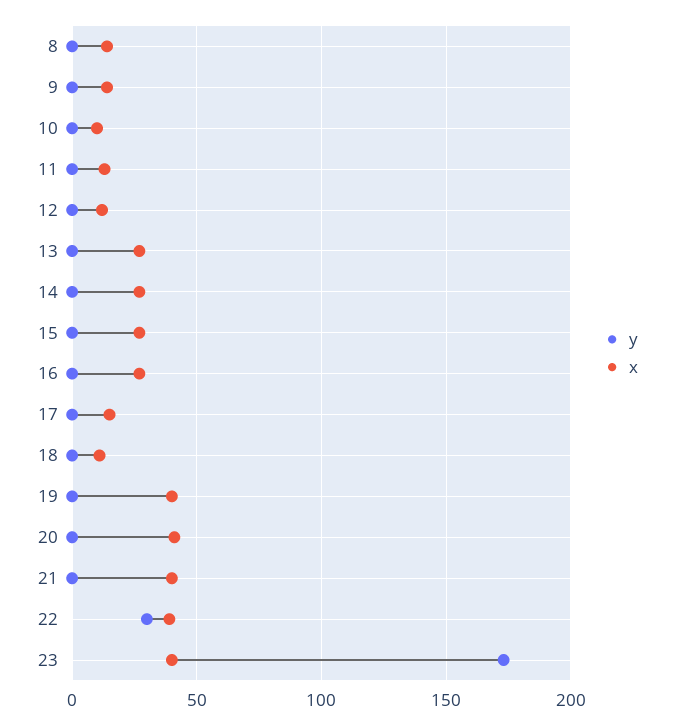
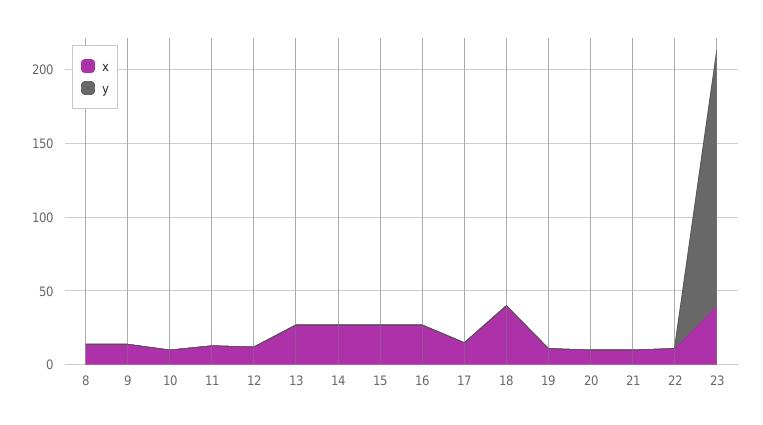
x, 18: 10 -> 40
x, 19: 40 -> 10
x, 20: 40 -> 10
x, 21: 40 -> 10
y, 22: 30 -> 0
x, 22: 40 -> 10

